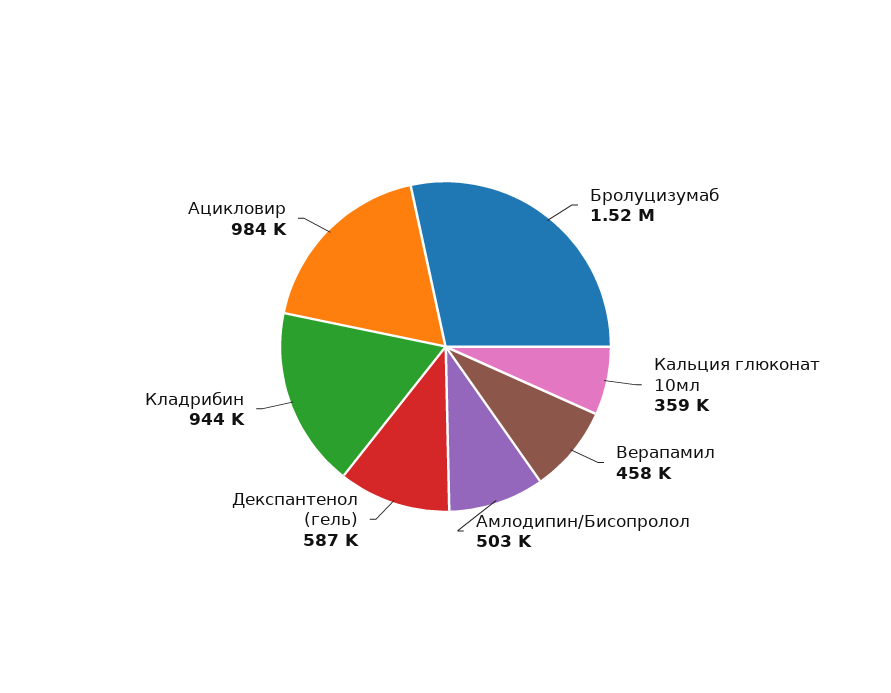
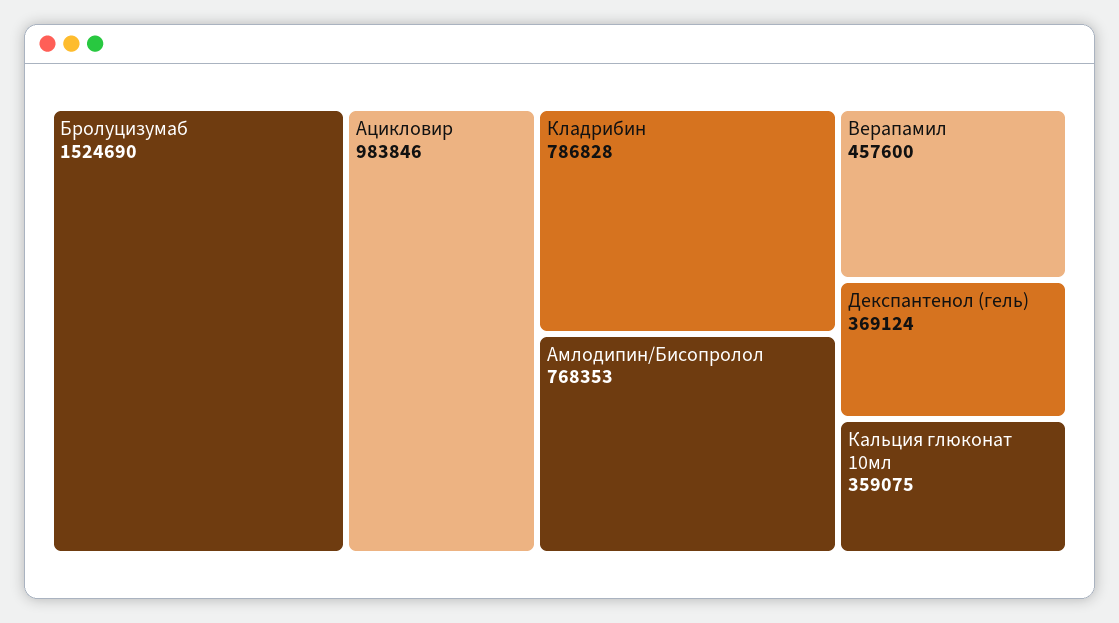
Амлодипин/Бисопролол: 503000 -> 768353
Декспантенол (гель): 587000 -> 369124
Кладрибин: 944000 -> 786828

